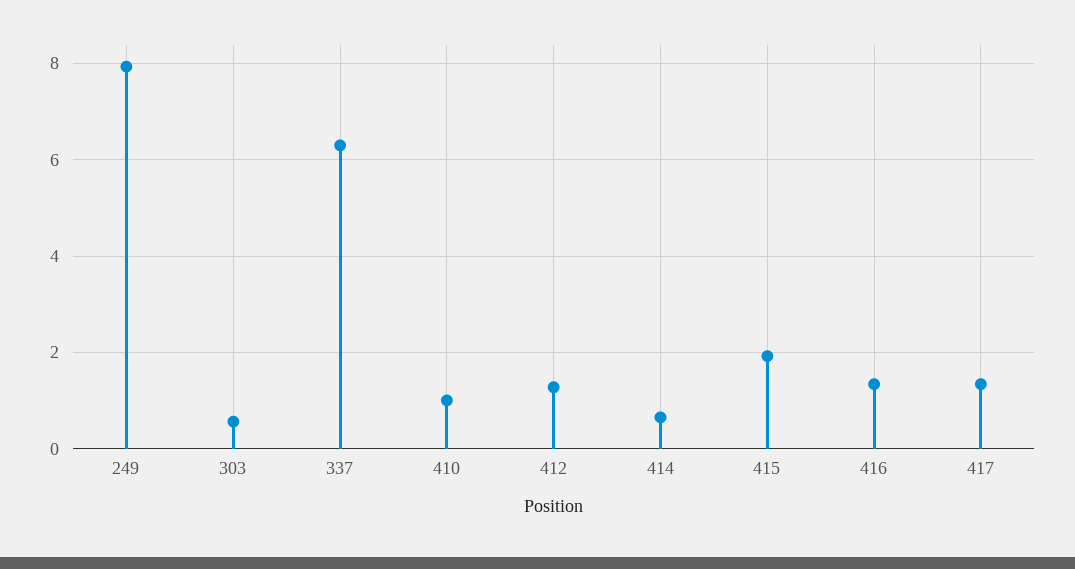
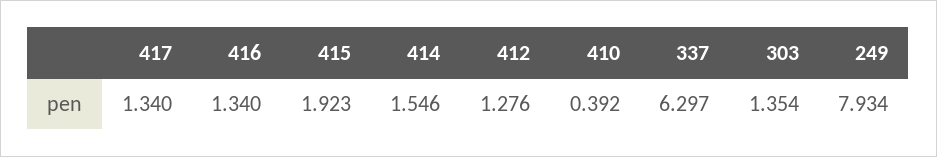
303: 0.6 -> 1.354
410: 1 -> 0.392
414: 0.6 -> 1.546

